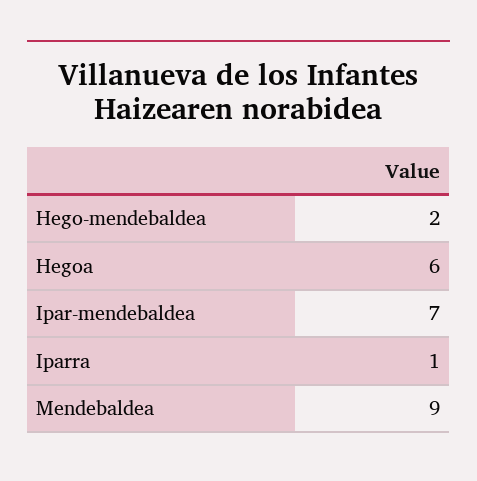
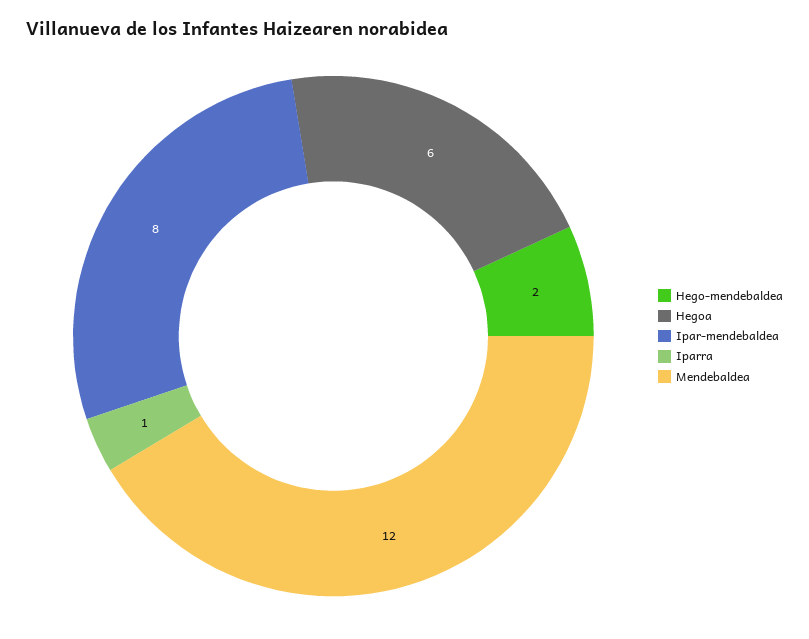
Ipar-mendebaldea: 7 -> 8
Mendebaldea: 9 -> 12

